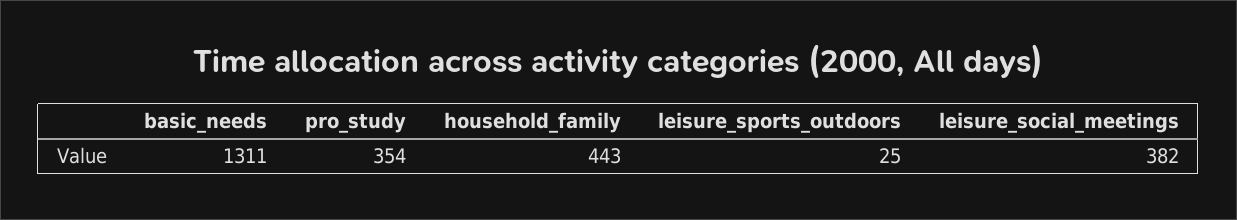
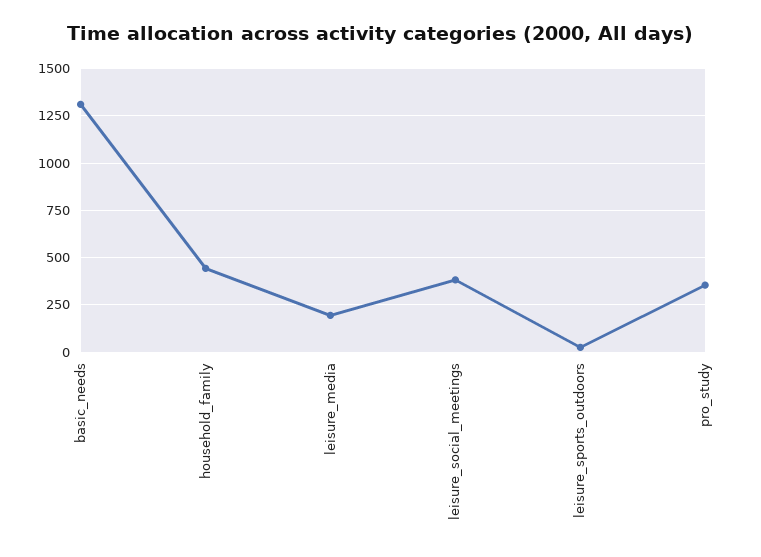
leisure_media: none -> 200

